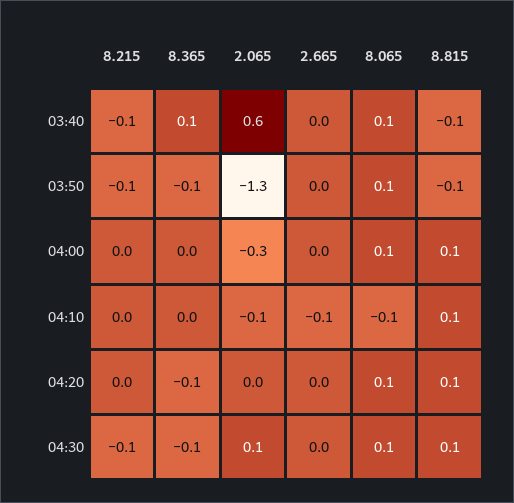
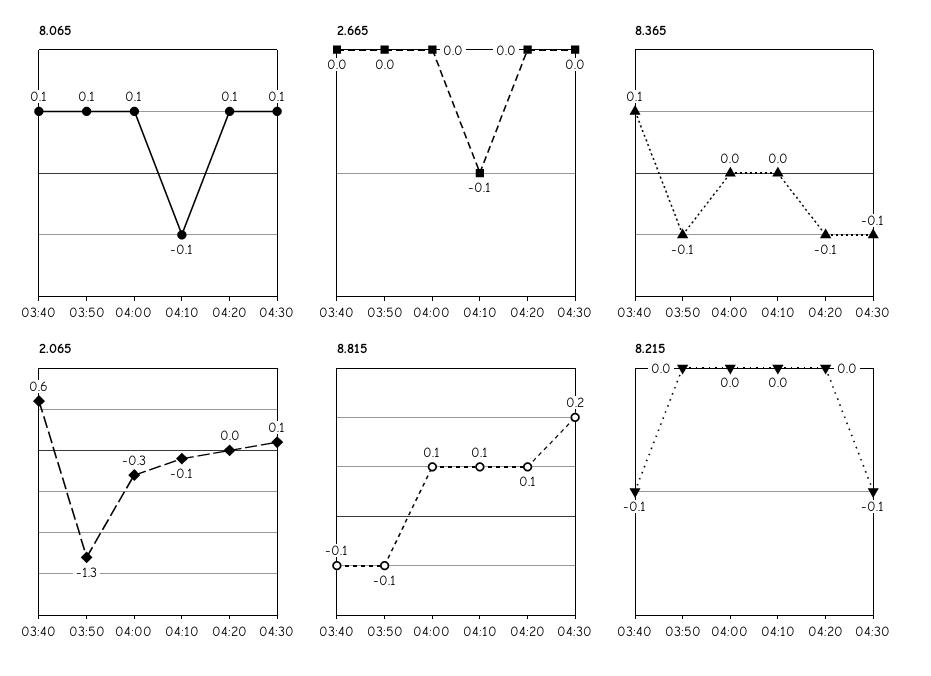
8.215, 03:50: -0.1 -> 0
8.815, 04:30: 0.1 -> 0.2

